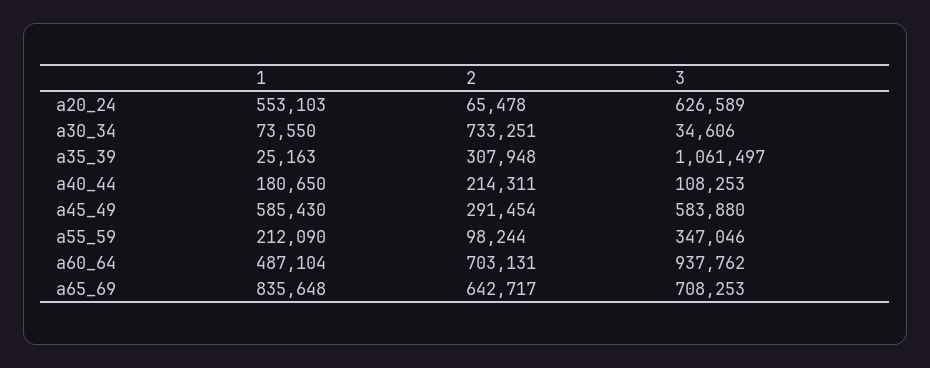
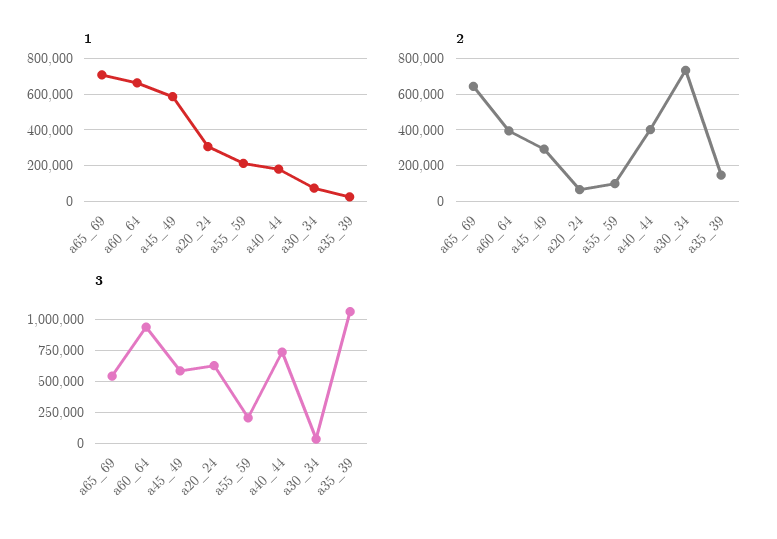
1, a20_24: 553103 -> 300000
2, a35_39: 307948 -> 150000
2, a40_44: 214311 -> 400000
3, a40_44: 108253 -> 750000
3, a55_59: 347046 -> 200000
1, a60_64: 487104 -> 650000
2, a60_64: 703131 -> 400000
1, a65_69: 835648 -> 700000
3, a65_69: 708253 -> 550000

